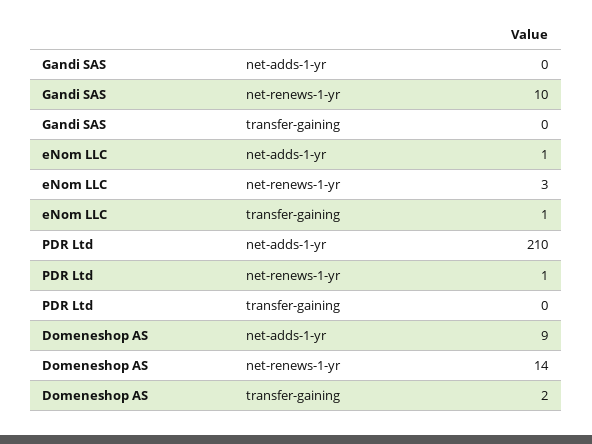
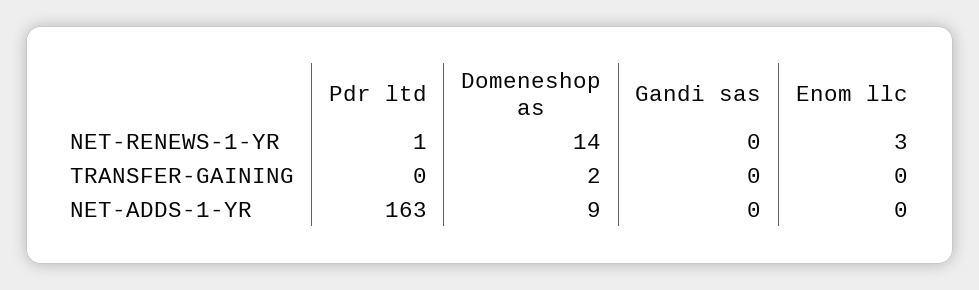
Gandi SAS, net-renews-1-yr: 10 -> 0
eNom LLC, net-adds-1-yr: 1 -> 0
eNom LLC, transfer-gaining: 1 -> 0
PDR Ltd, net-adds-1-yr: 210 -> 163

